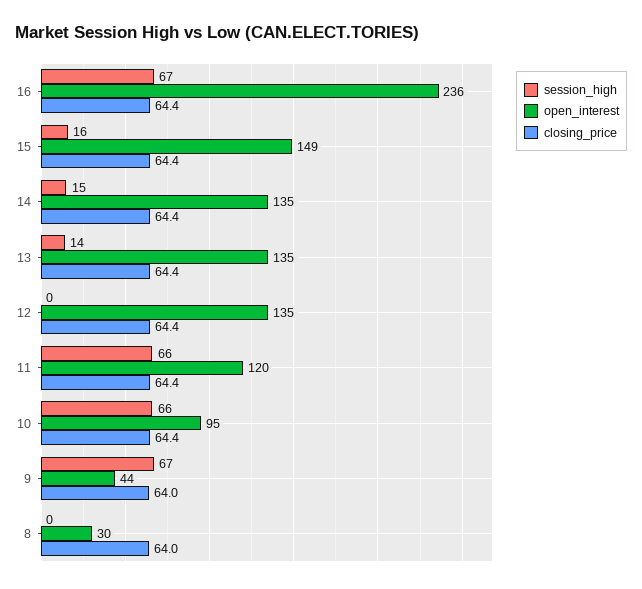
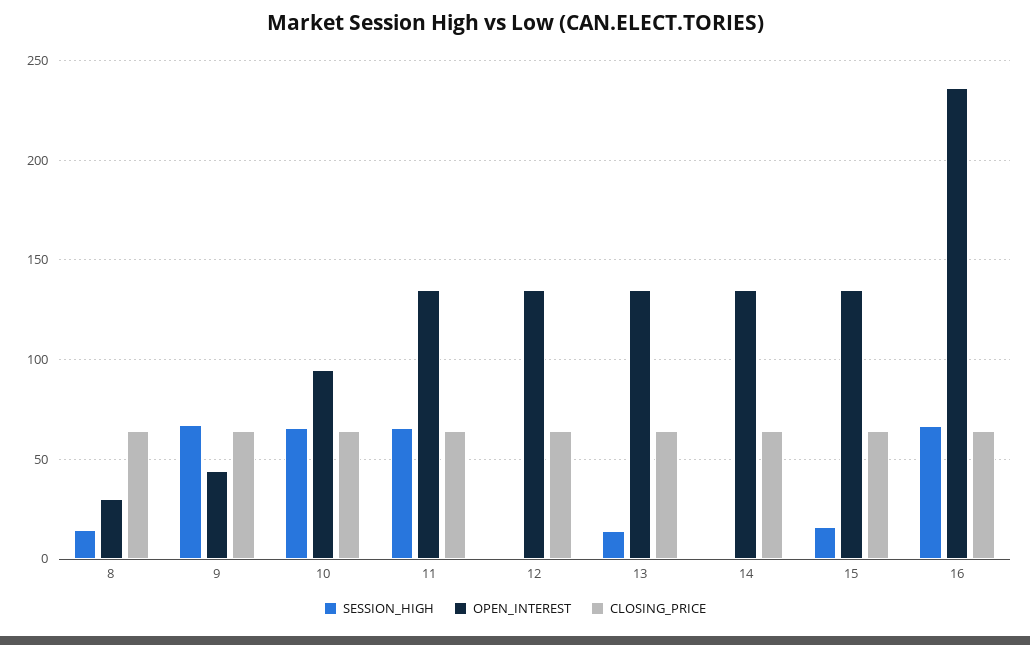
open_interest, 15: 149 -> 135
session_high, 14: 15 -> 0
open_interest, 11: 120 -> 135
session_high, 8: 0 -> 15

